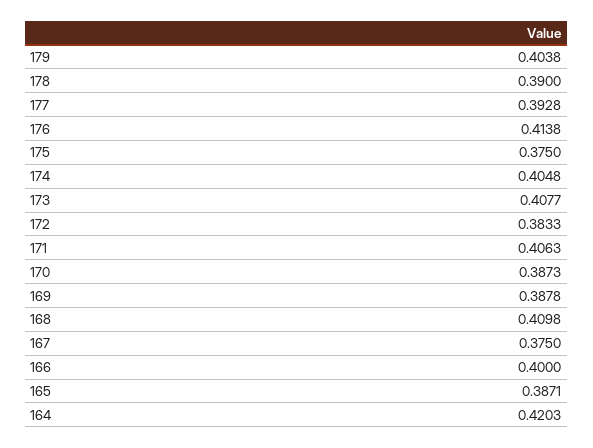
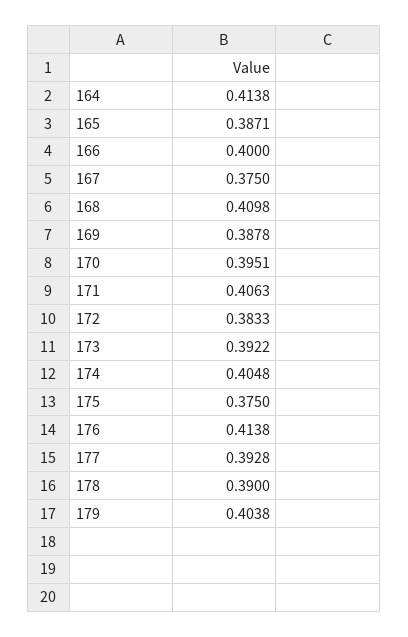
173: 0.4077 -> 0.3922
170: 0.3873 -> 0.3951
164: 0.4203 -> 0.4138

